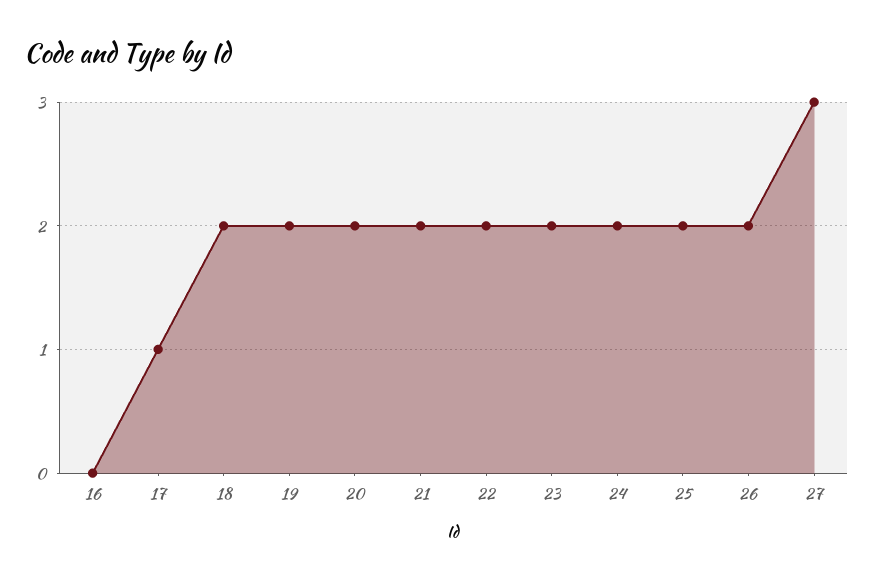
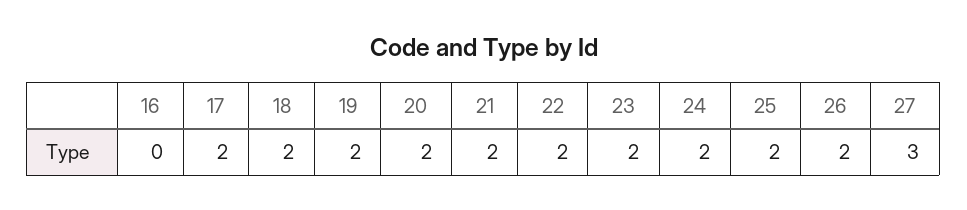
17: 1 -> 2

